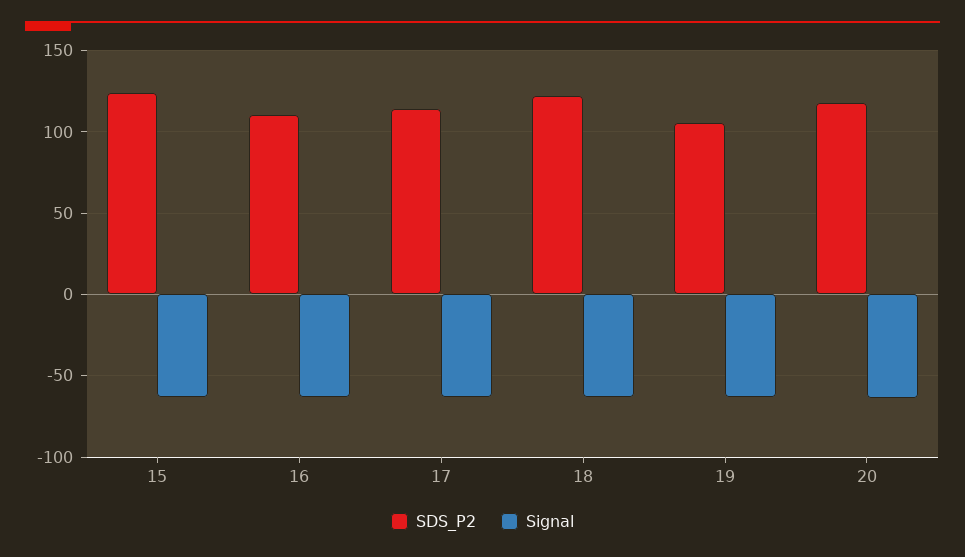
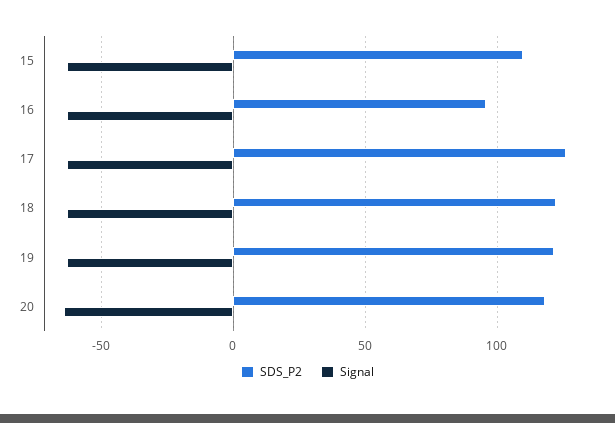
SDS_P2, 15: 125 -> 110
SDS_P2, 16: 110 -> 95
SDS_P2, 17: 115 -> 125
SDS_P2, 19: 105 -> 120

